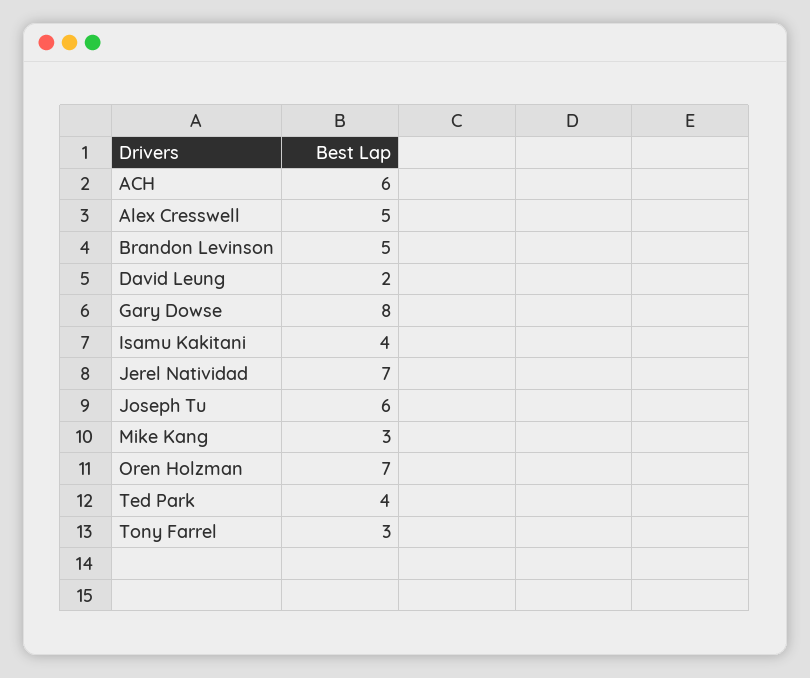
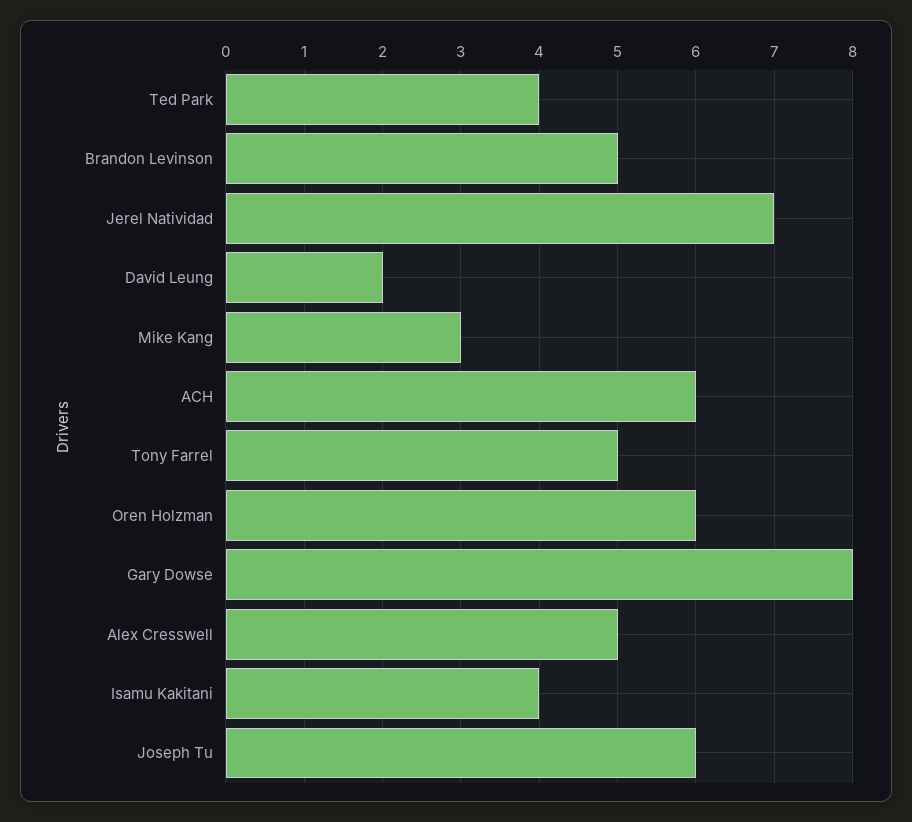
Oren Holzman: 7 -> 6
Tony Farrel: 3 -> 5

